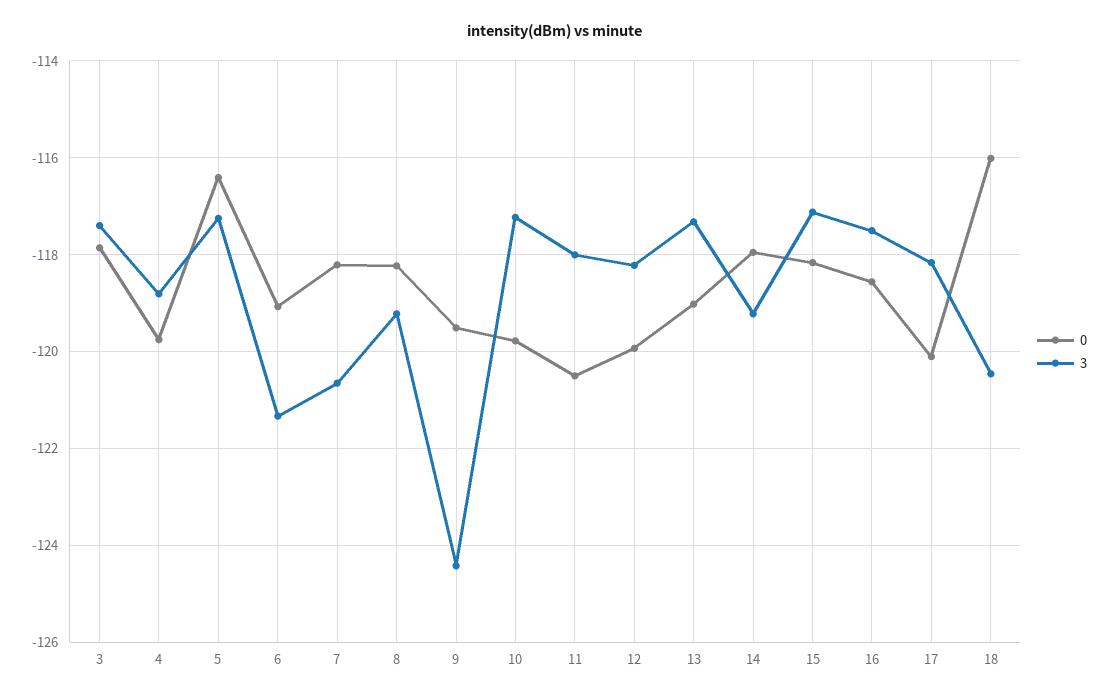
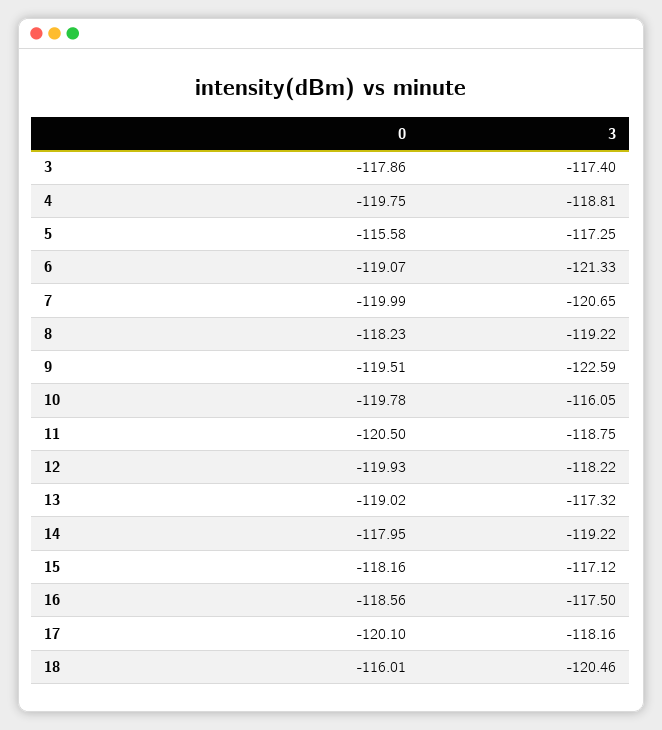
0, 5: -116.4 -> -115.58
0, 7: -118.2 -> -119.99
3, 9: -124.4 -> -122.59
3, 10: -117.2 -> -116.05
3, 11: -118 -> -118.75

